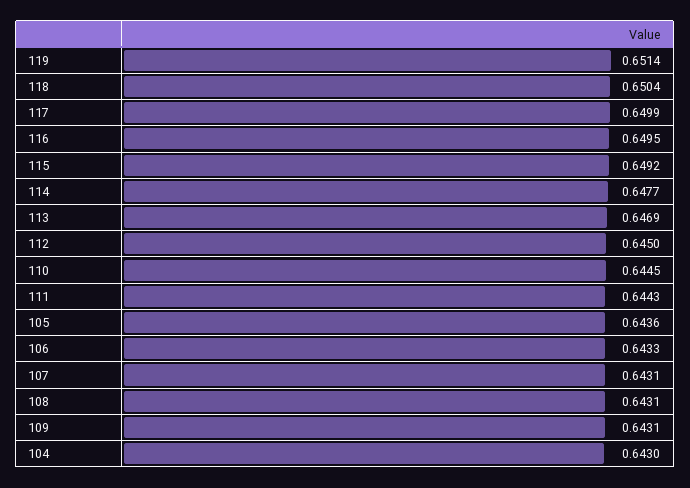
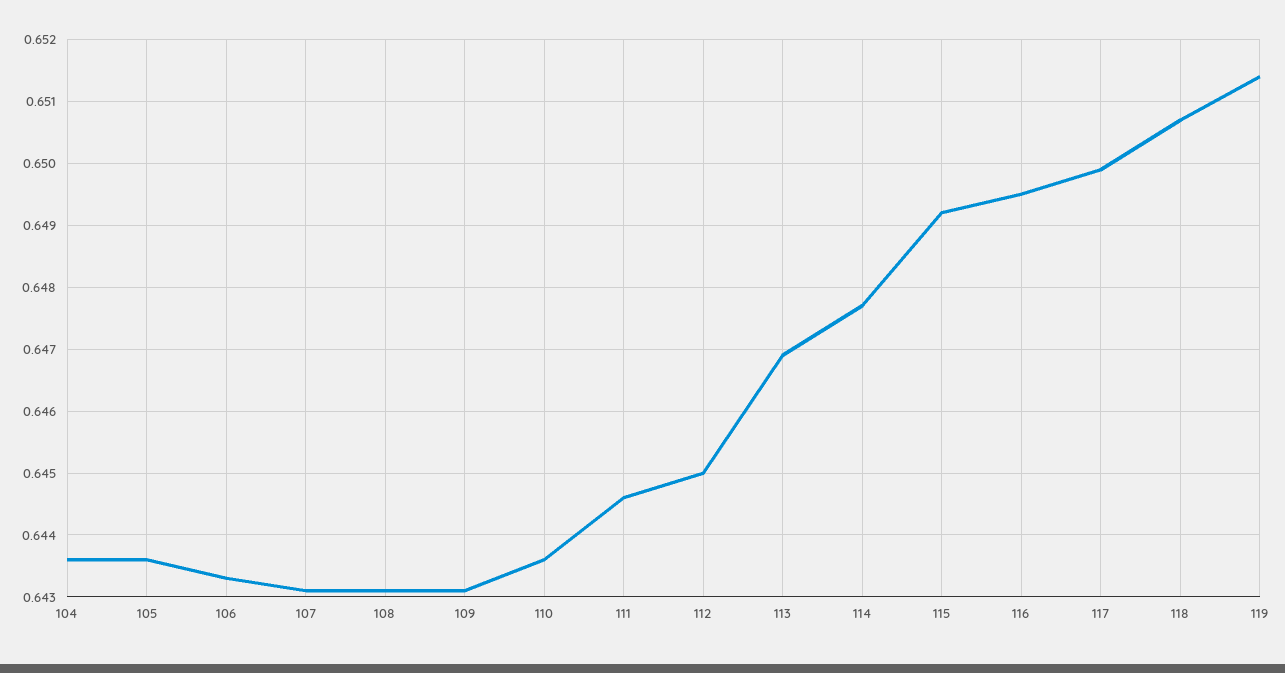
118: 0.6504 -> 0.6507
110: 0.6445 -> 0.6436
111: 0.6443 -> 0.6446
104: 0.643 -> 0.6436

